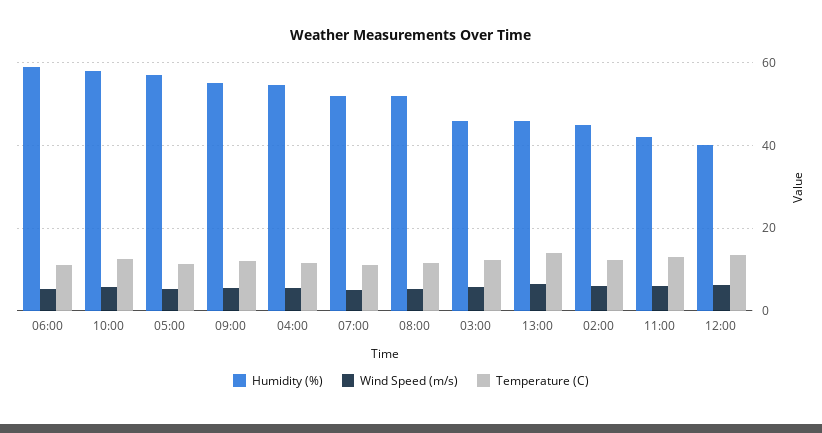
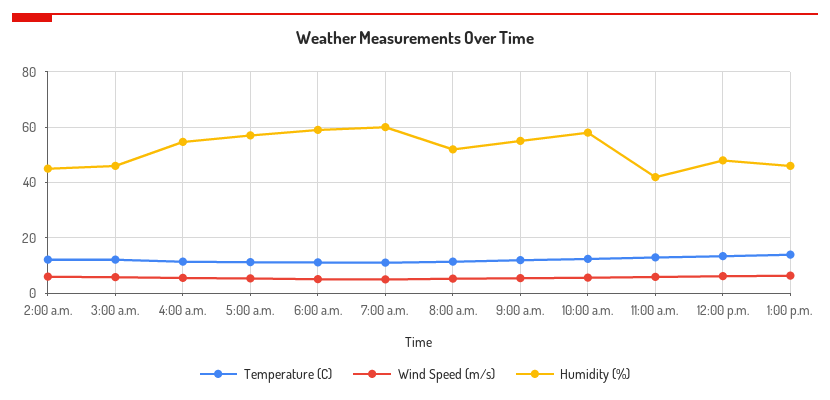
Humidity (%), 07:00: 52 -> 60
Humidity (%), 12:00: 40 -> 47.5

